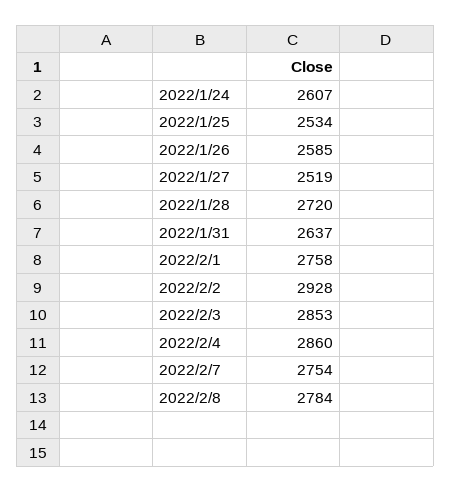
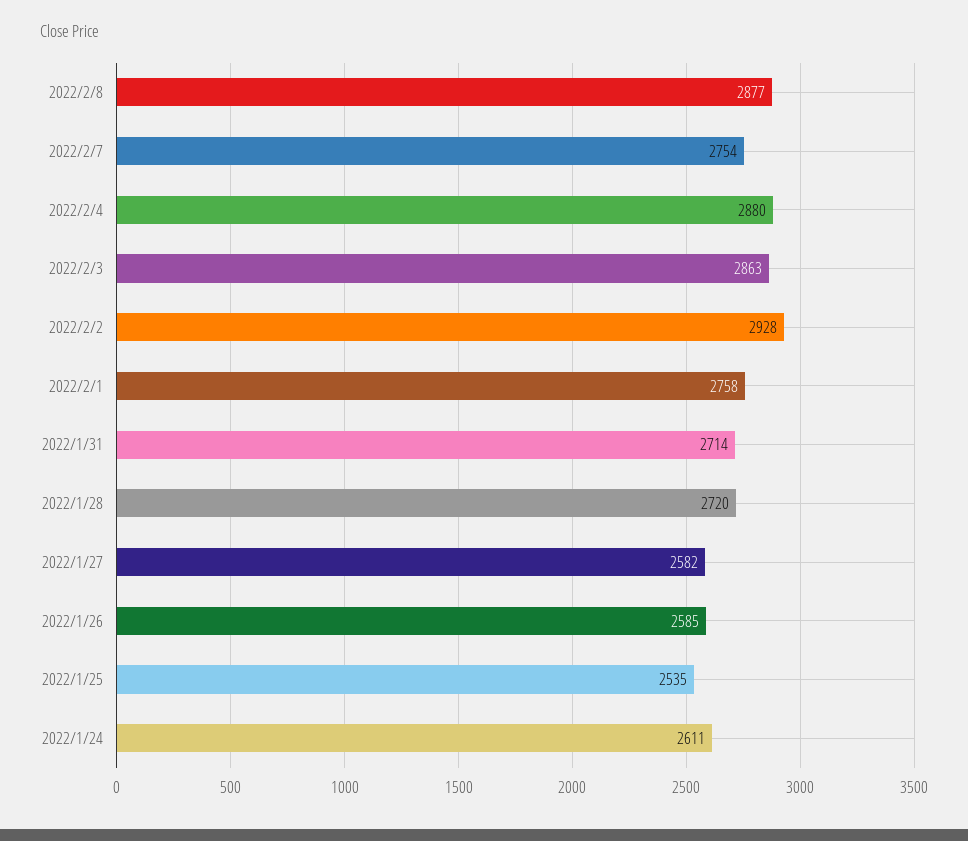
2022/1/24: 2607 -> 2611
2022/1/25: 2534 -> 2535
2022/1/27: 2519 -> 2582
2022/1/31: 2637 -> 2714
2022/2/3: 2853 -> 2863
2022/2/4: 2860 -> 2880
2022/2/8: 2784 -> 2877

